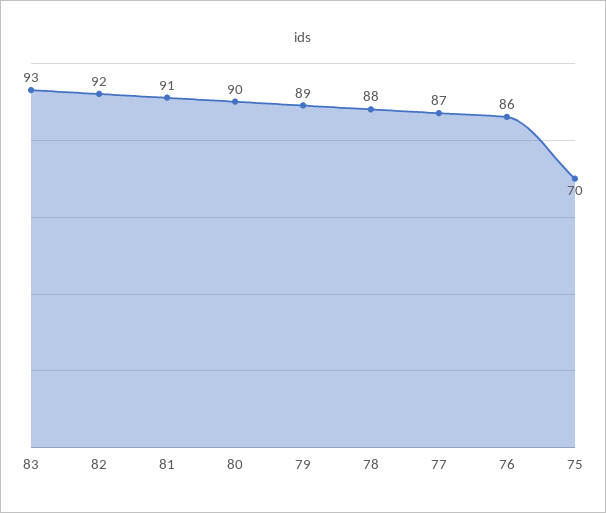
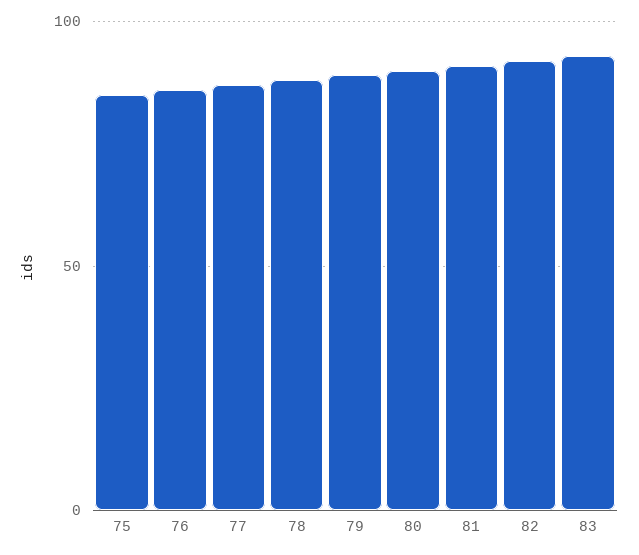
75: 70 -> 85

